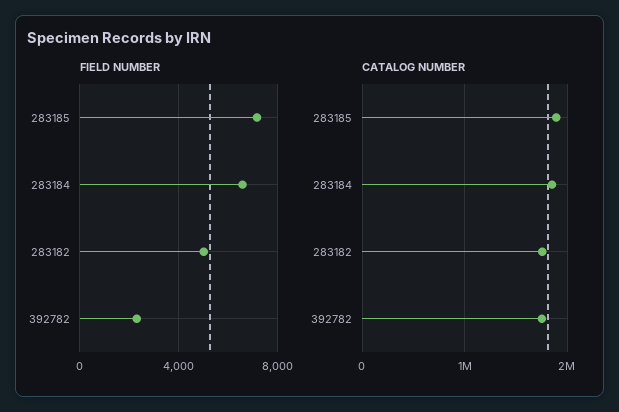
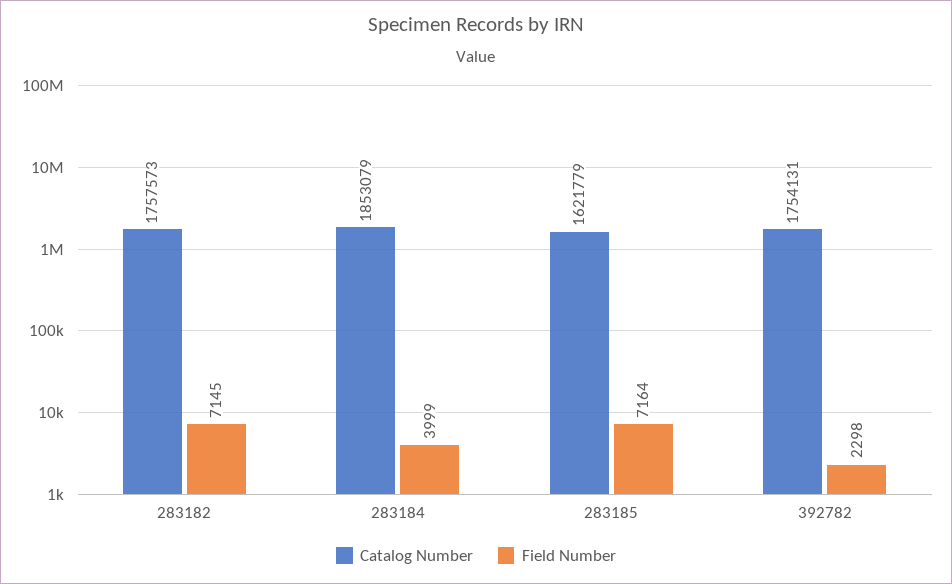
FIELD NUMBER, 283184: 6500 -> 3999
FIELD NUMBER, 283182: 5000 -> 7145
CATALOG NUMBER, 283185: 1900000 -> 1621779

